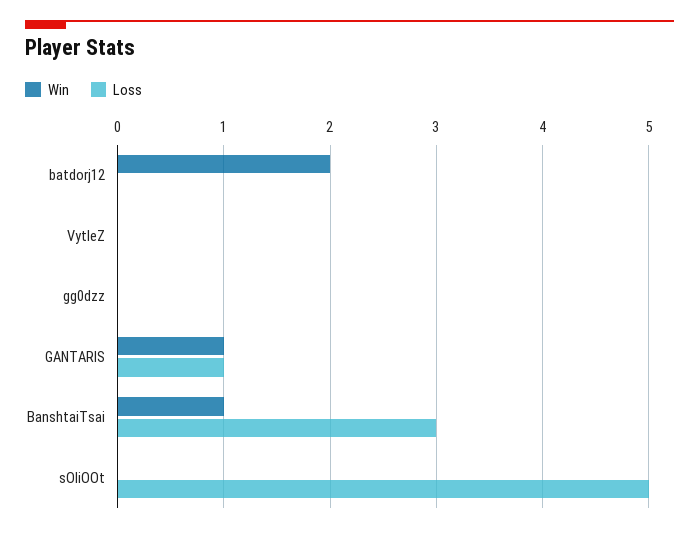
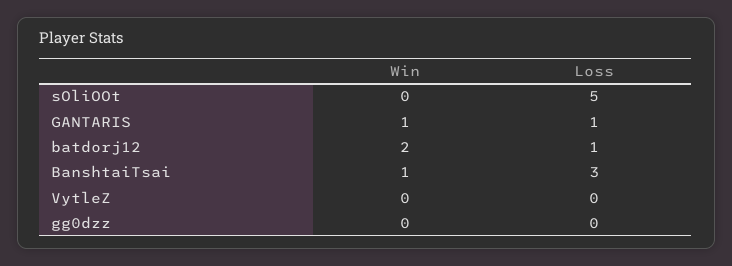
Loss, batdorj12: 0 -> 1

